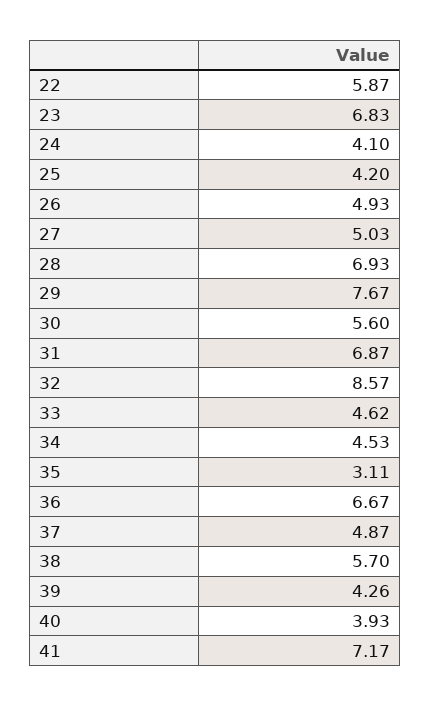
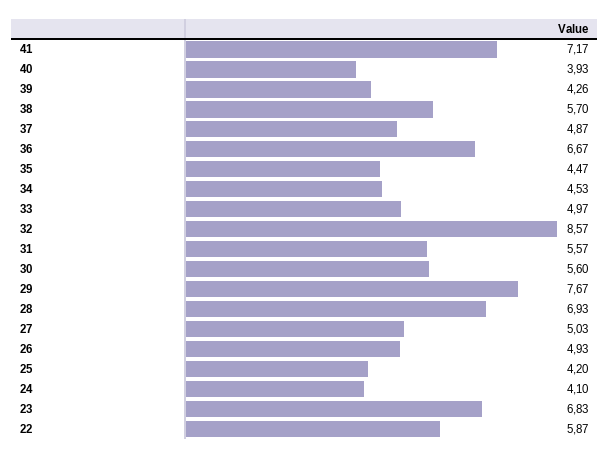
31: 6.87 -> 5.57
33: 4.62 -> 4.97
35: 3.11 -> 4.47

